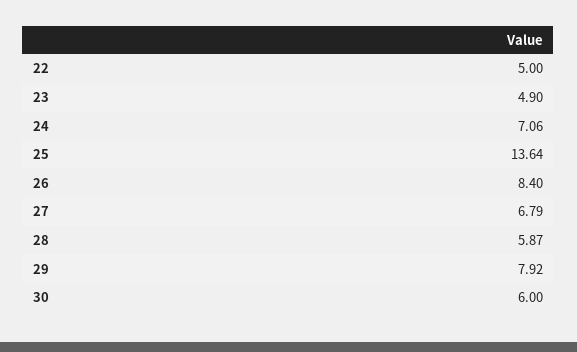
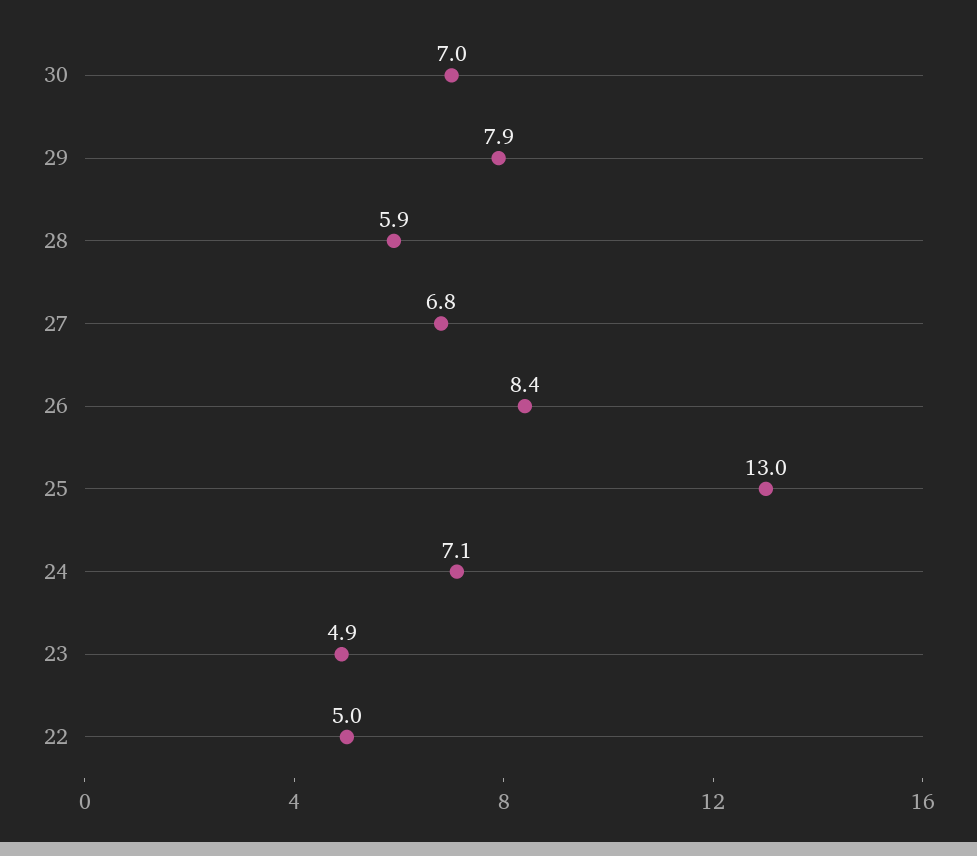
25: 13.64 -> 13
30: 6 -> 7

